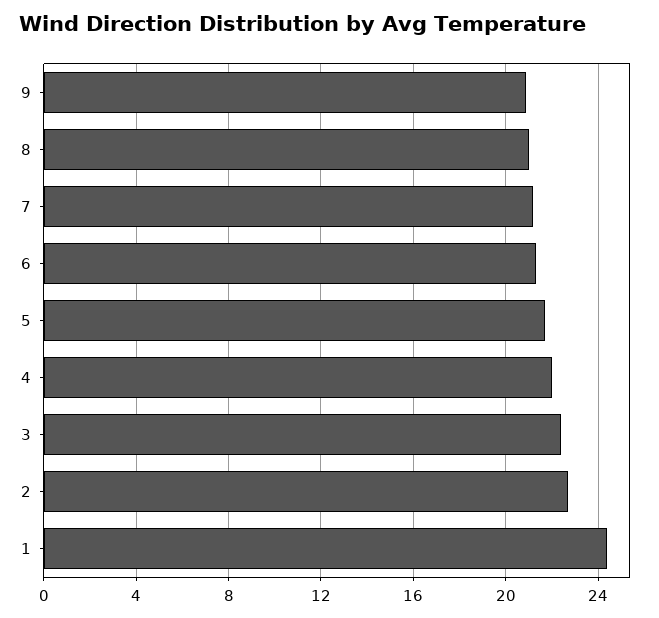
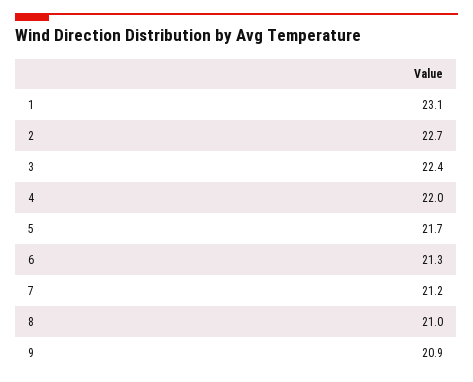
1: 24.5 -> 23.1

